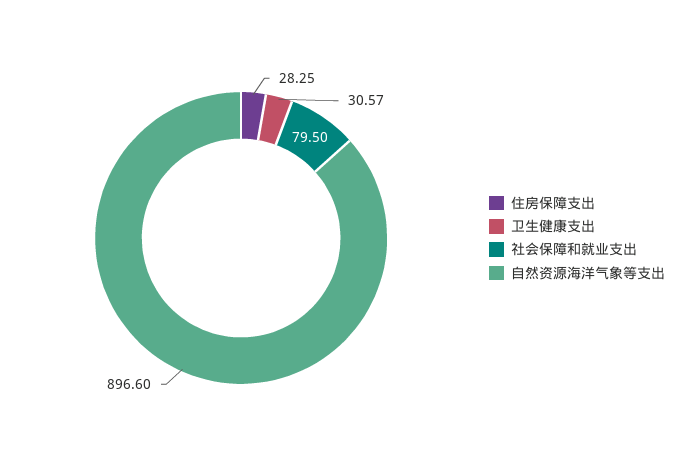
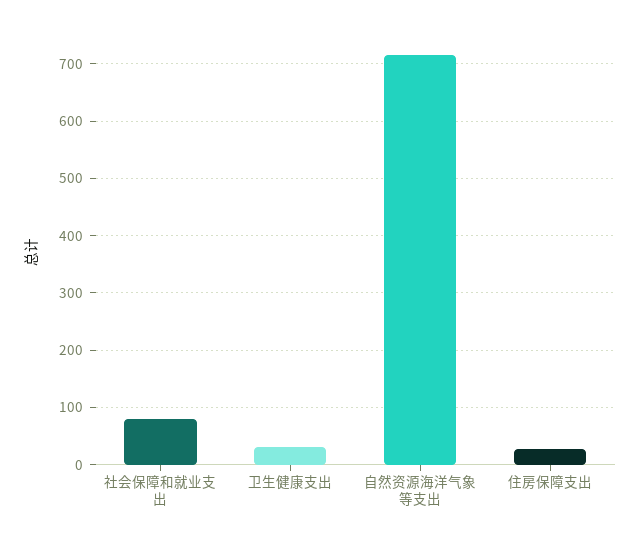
自然资源海洋气象等支出: 896.6 -> 720

